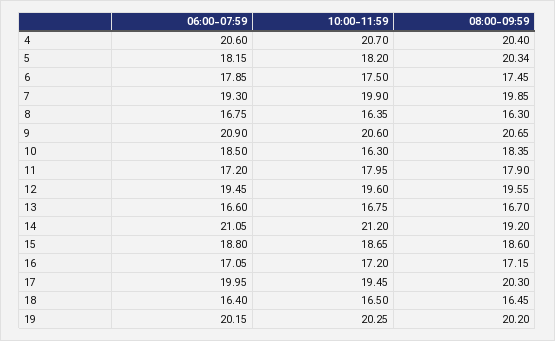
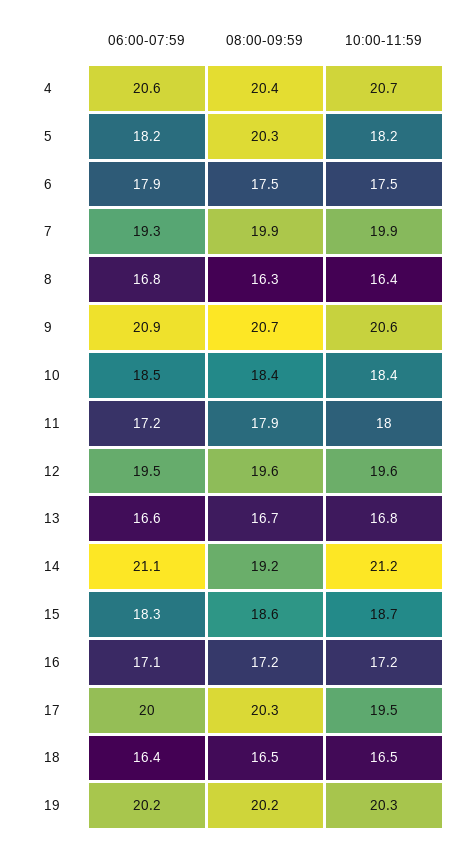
10:00-11:59, 10: 16.3 -> 18.4
06:00-07:59, 15: 18.8 -> 18.3

